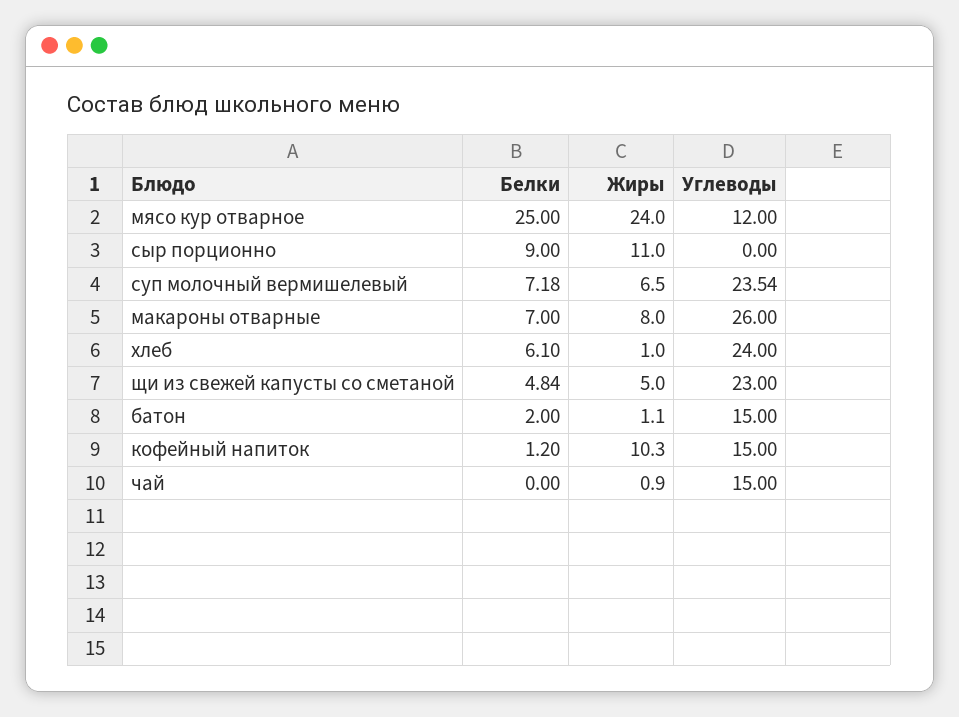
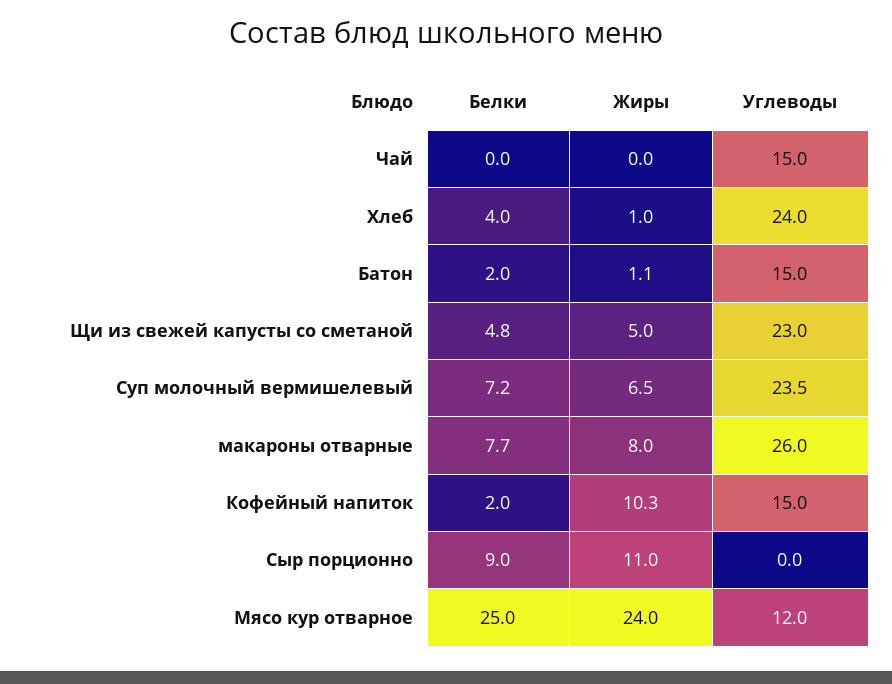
Белки, макароны отварные: 7 -> 7.7
Белки, хлеб: 6.1 -> 4
Белки, кофейный напиток: 1.2 -> 2
Жиры, чай: 0.9 -> 0

